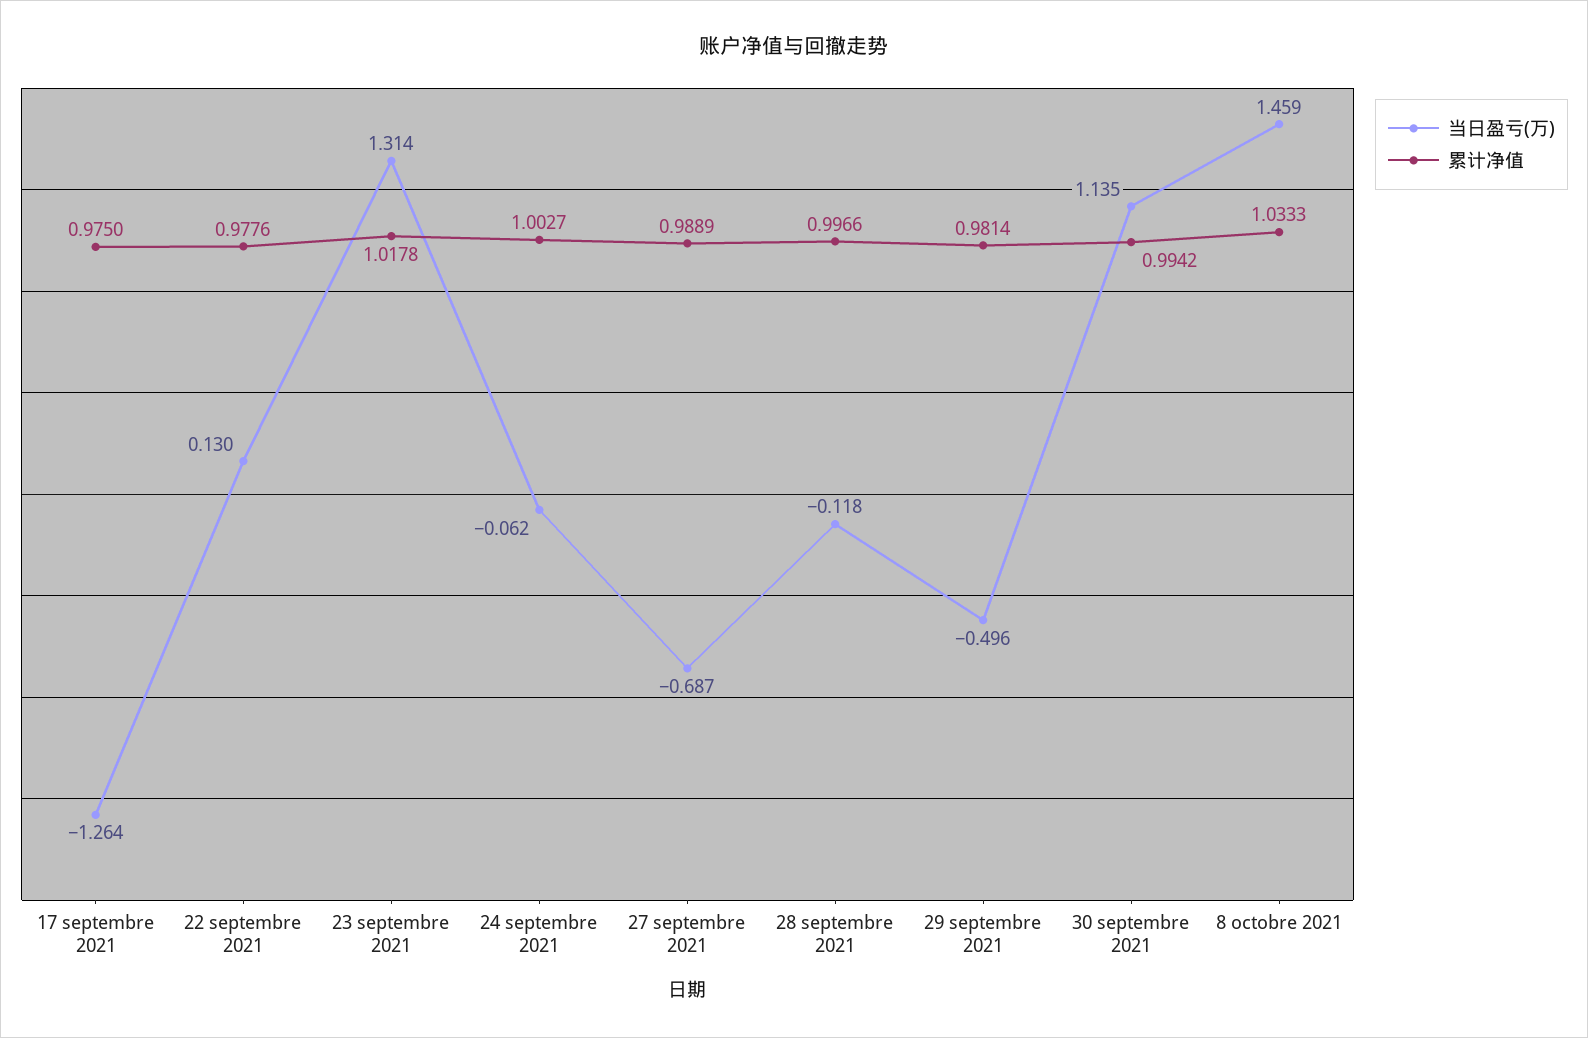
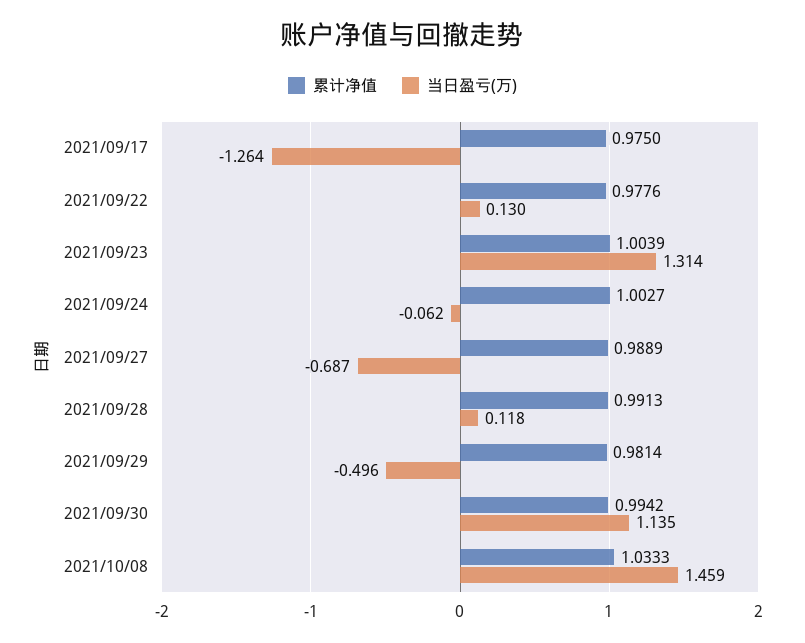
累计净值, 23 septembre 2021: 1.0178 -> 1.0039
当日盈亏(万), 28 septembre 2021: -0.118 -> 0.118
累计净值, 28 septembre 2021: 0.9966 -> 0.9913

